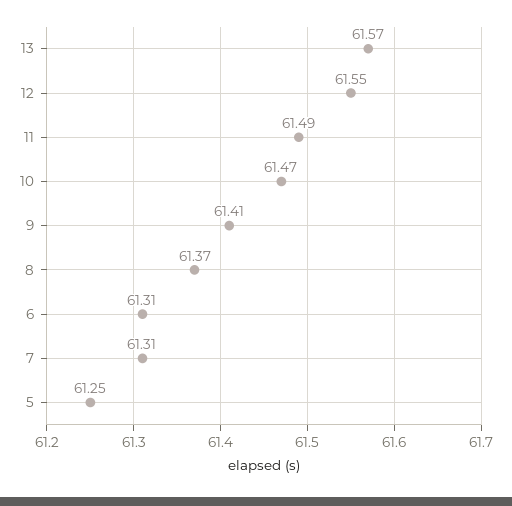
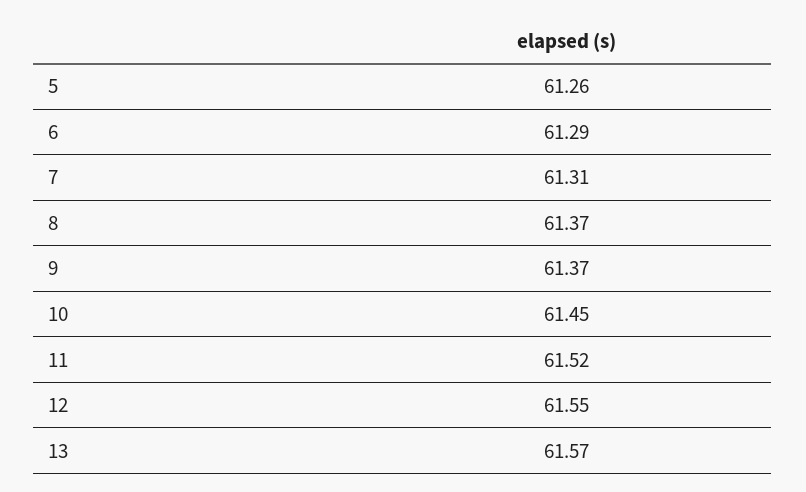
11: 61.49 -> 61.52
10: 61.47 -> 61.45
9: 61.41 -> 61.37
6: 61.31 -> 61.29
5: 61.25 -> 61.26

